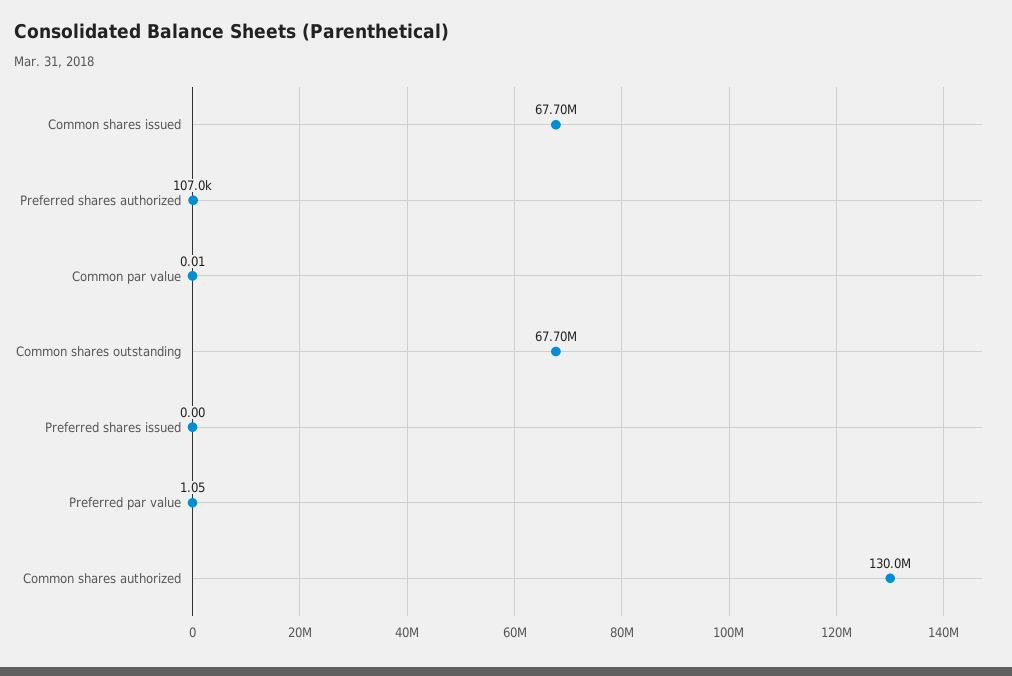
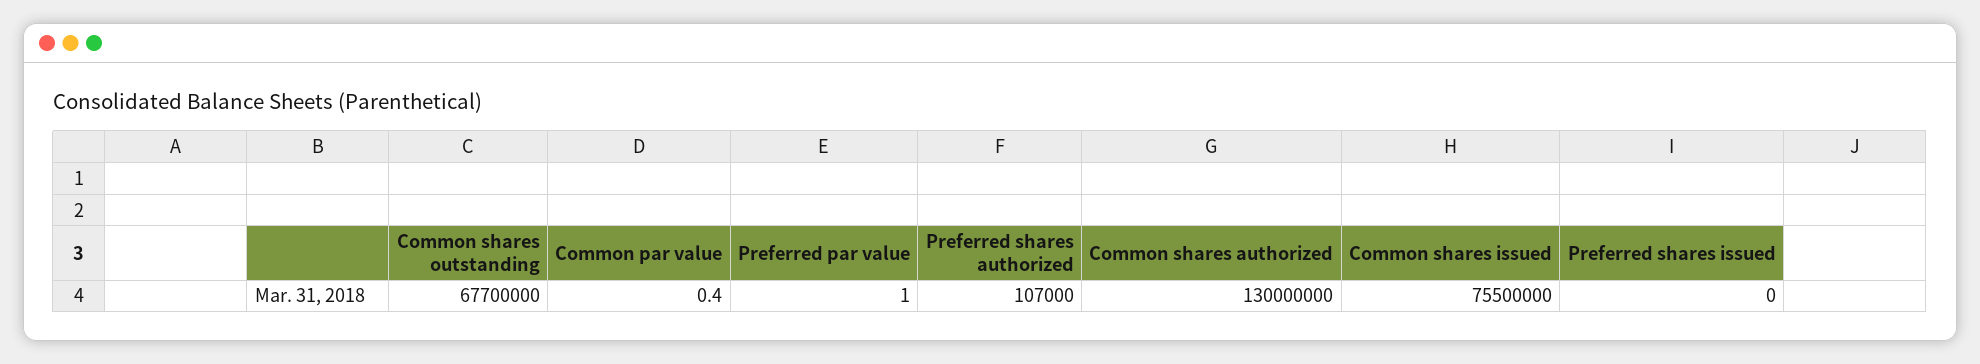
Common shares issued: 67700000 -> 75500000
Common par value: 0.01 -> 0.4
Preferred par value: 1.05 -> 1

